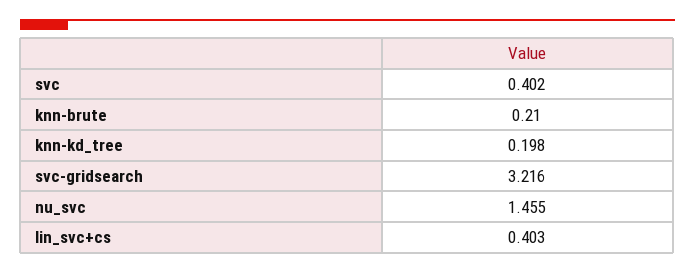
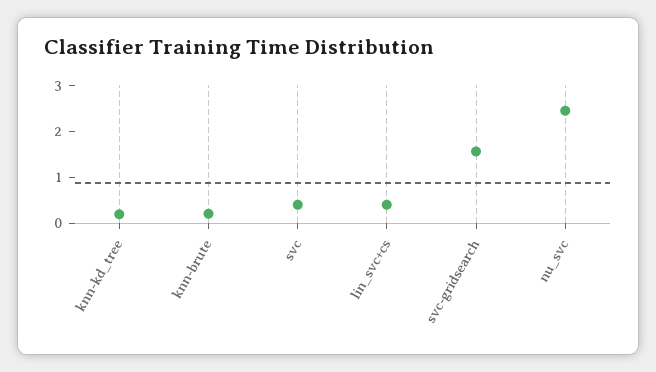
svc-gridsearch: 3.216 -> 1.6
nu_svc: 1.455 -> 2.4

